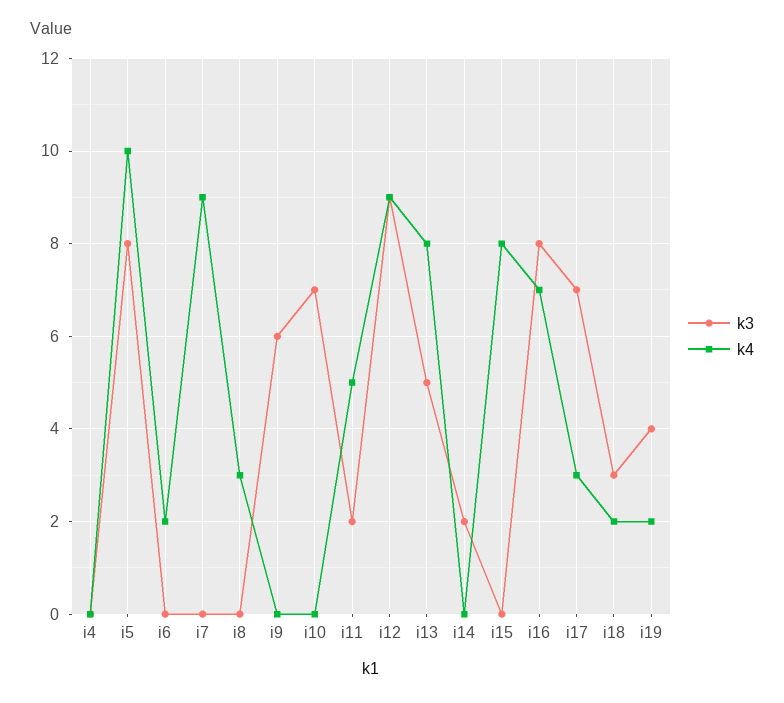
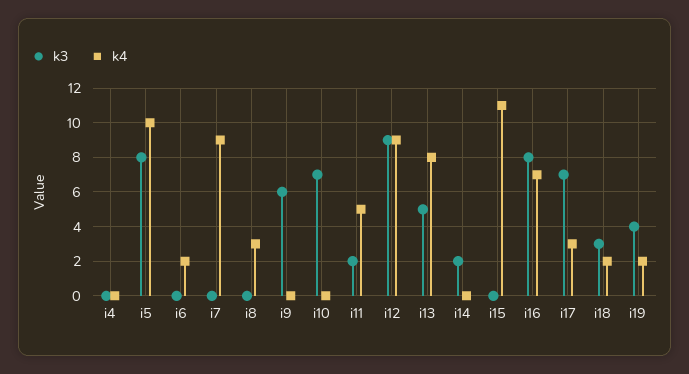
k4, i15: 8 -> 11

